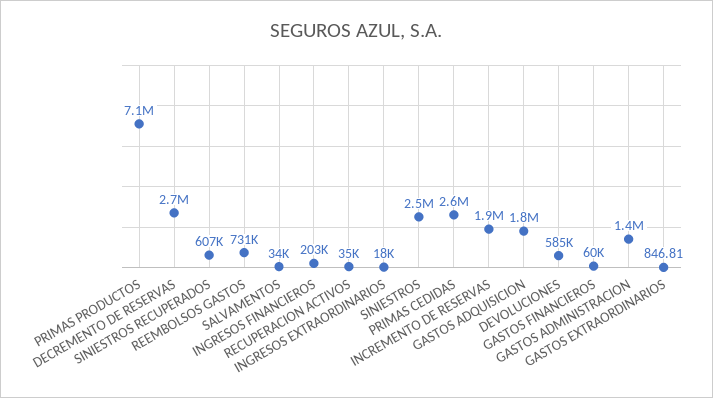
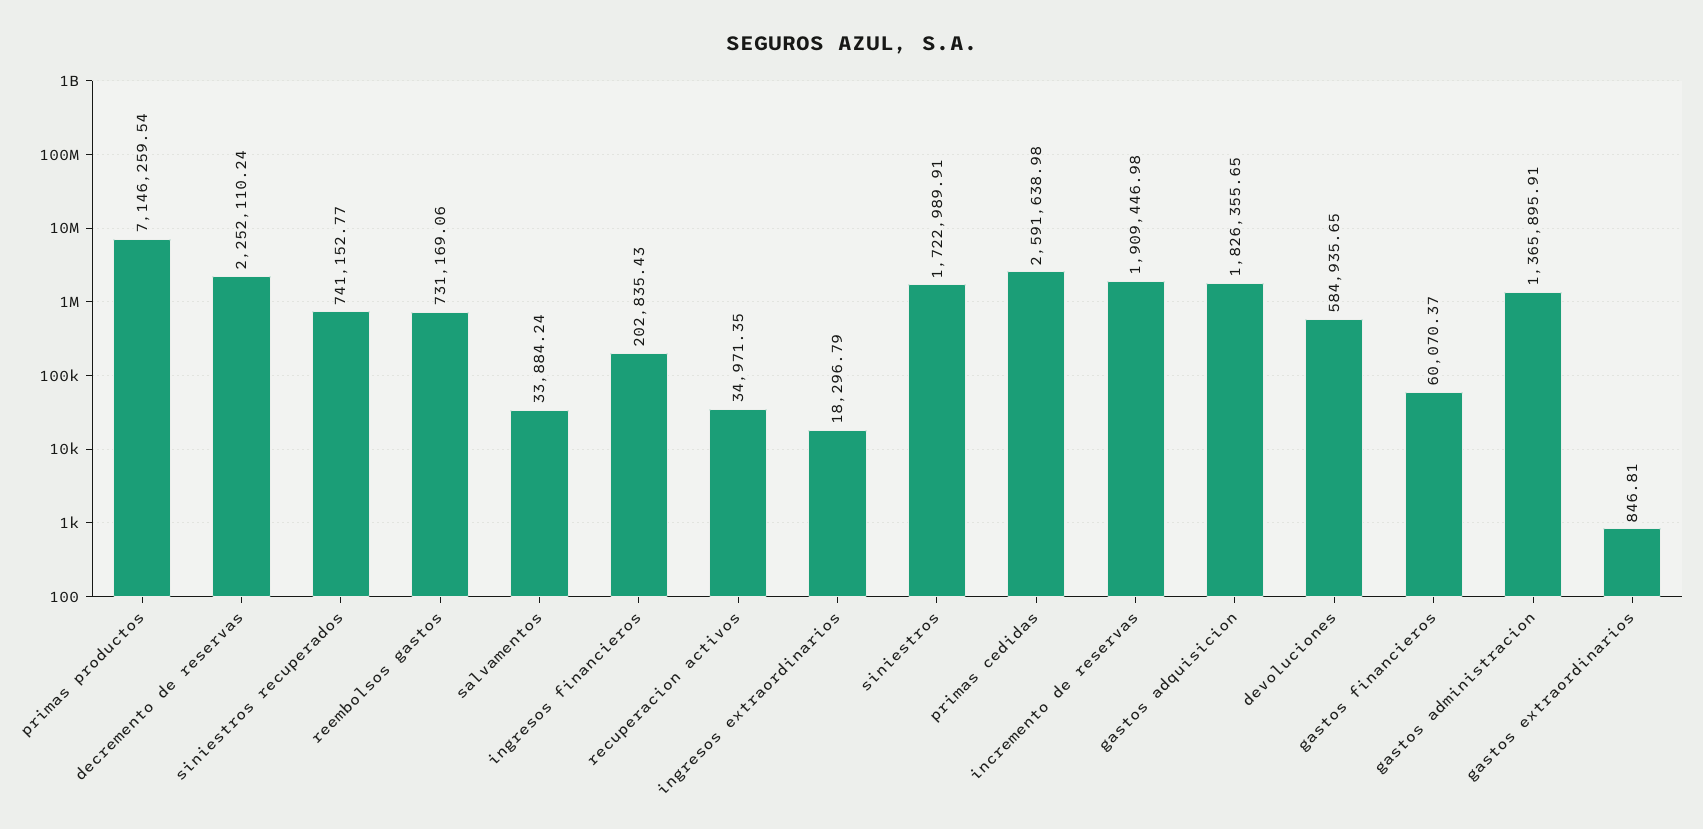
DECREMENTO DE RESERVAS: 2700000 -> 2252110.24
SINIESTROS RECUPERADOS: 607000 -> 741152.77
SINIESTROS: 2500000 -> 1722989.91

